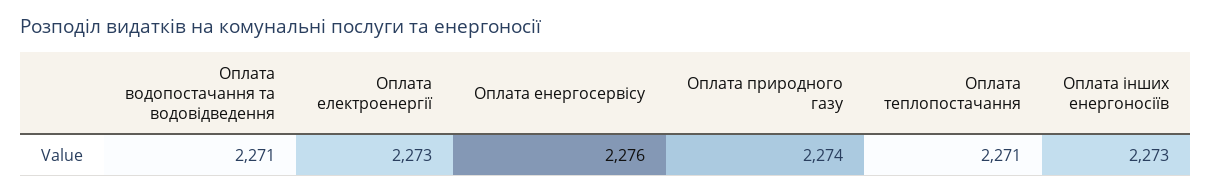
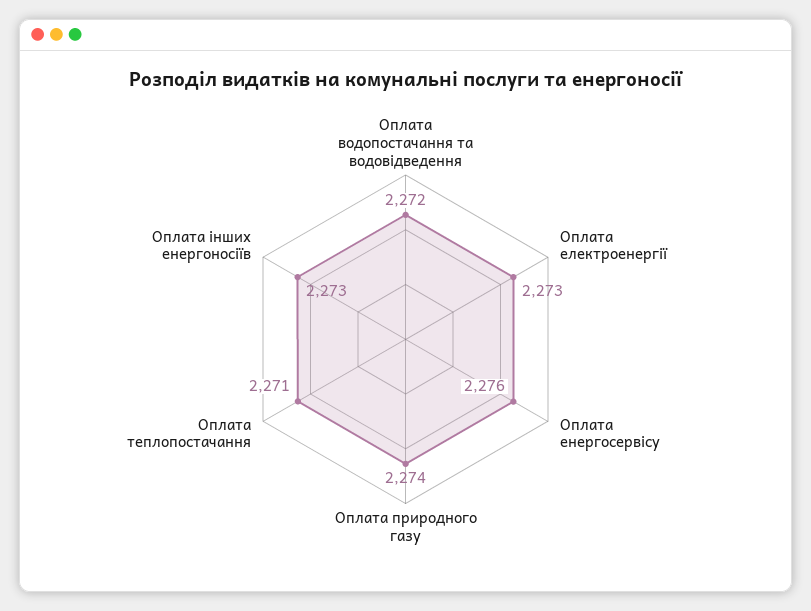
Оплата водопостачання та водовідведення: 2271 -> 2272

